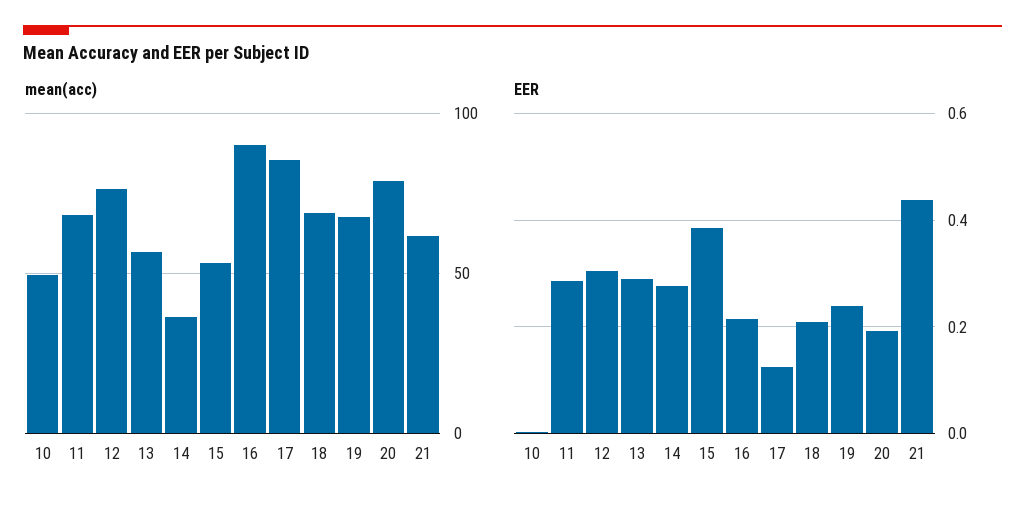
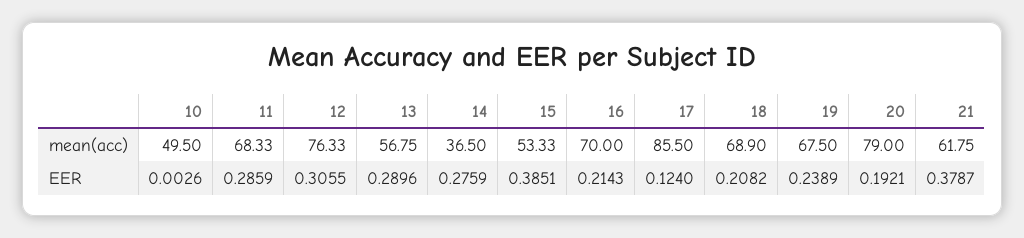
mean(acc), 16: 90 -> 70
EER, 21: 0.44 -> 0.3787

